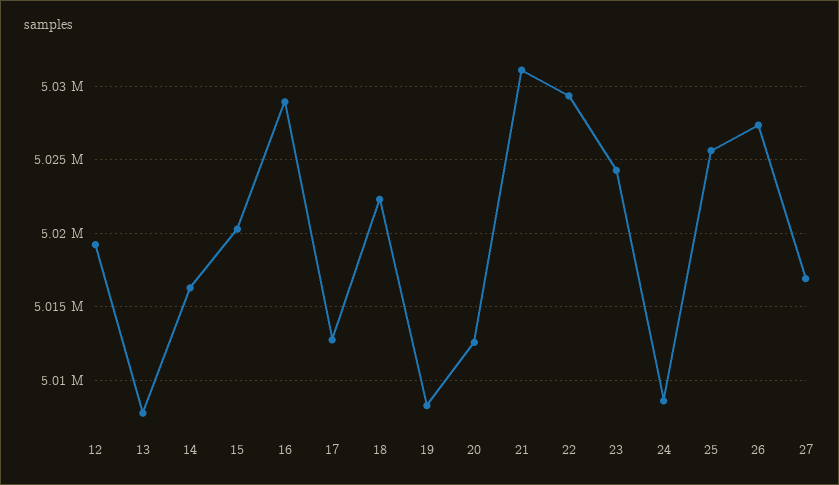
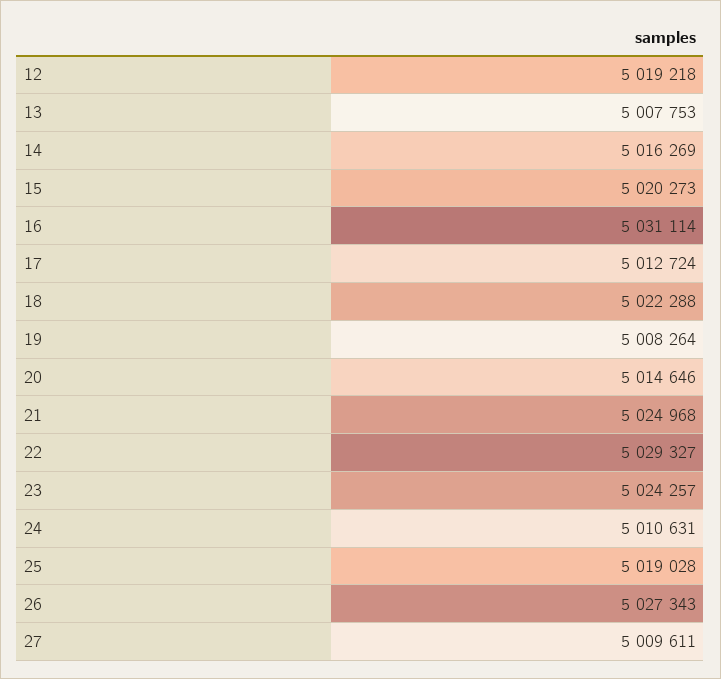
16: 5029000 -> 5031114
20: 5012500 -> 5014646
21: 5031000 -> 5024968
24: 5008500 -> 5010631
25: 5025500 -> 5019028
27: 5017000 -> 5009611

